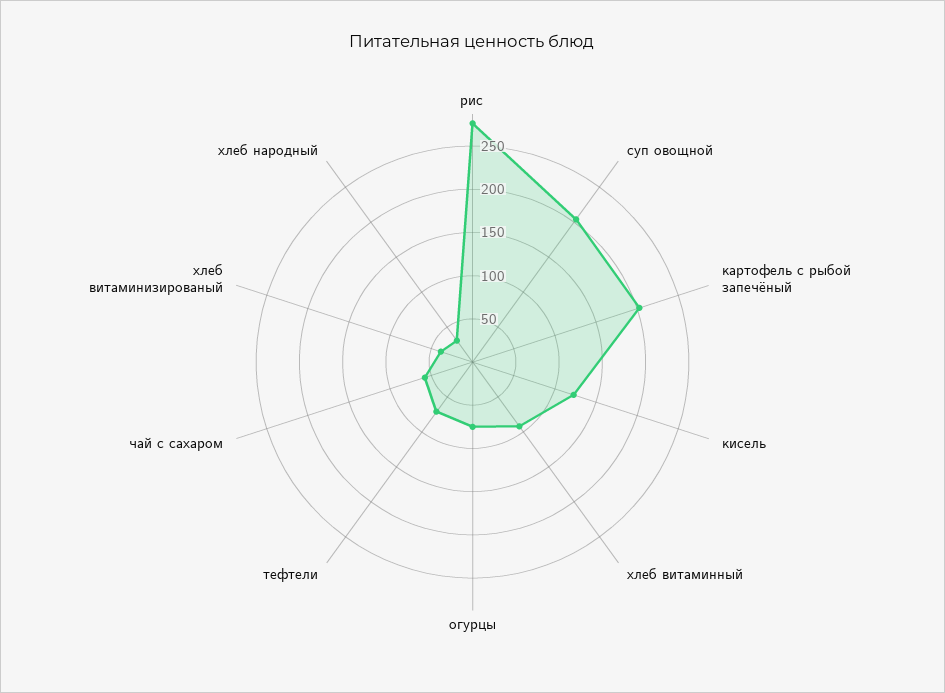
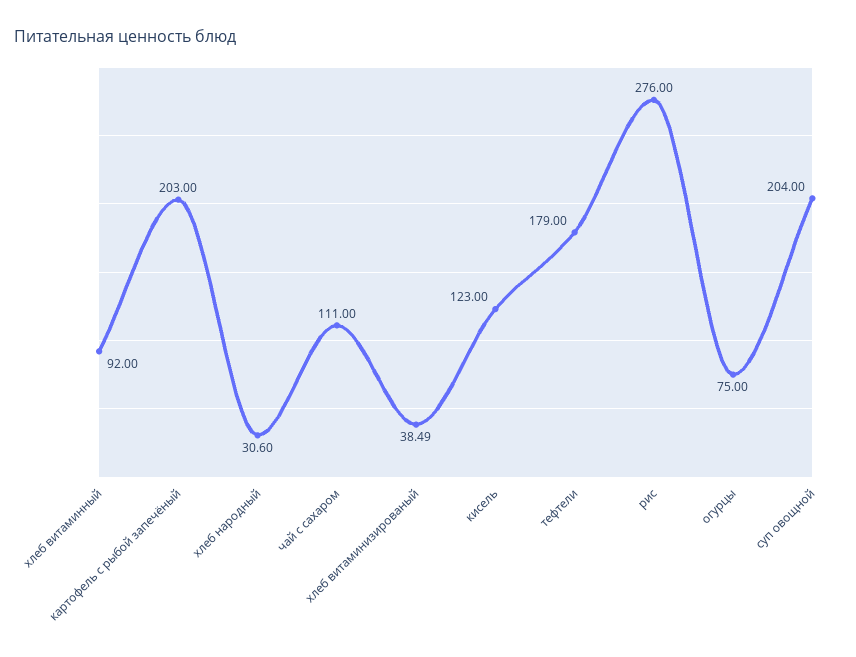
тефтели: 70 -> 179
чай с сахаром: 60 -> 111

